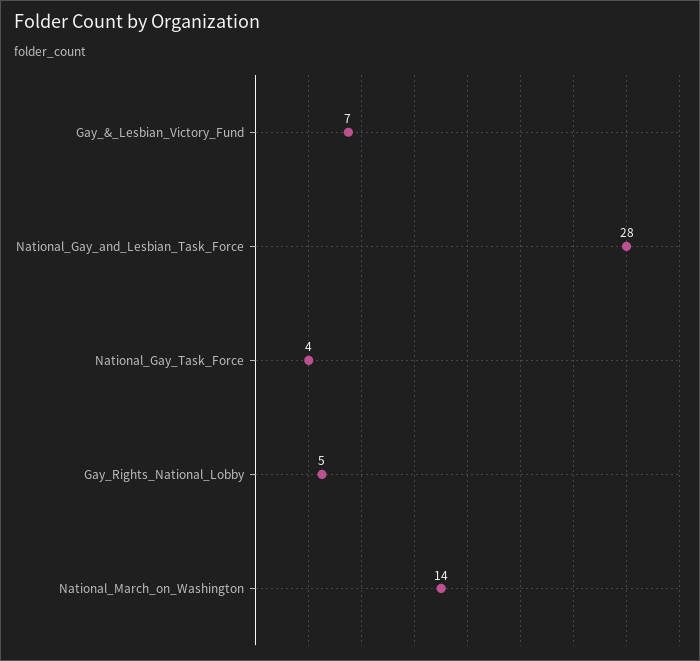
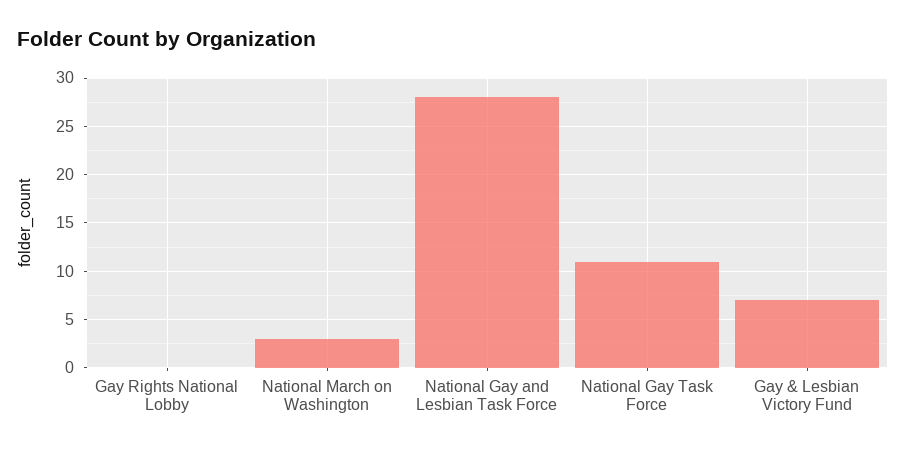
National_Gay_Task_Force: 4 -> 11
Gay_Rights_National_Lobby: 5 -> 0
National_March_on_Washington: 14 -> 3

